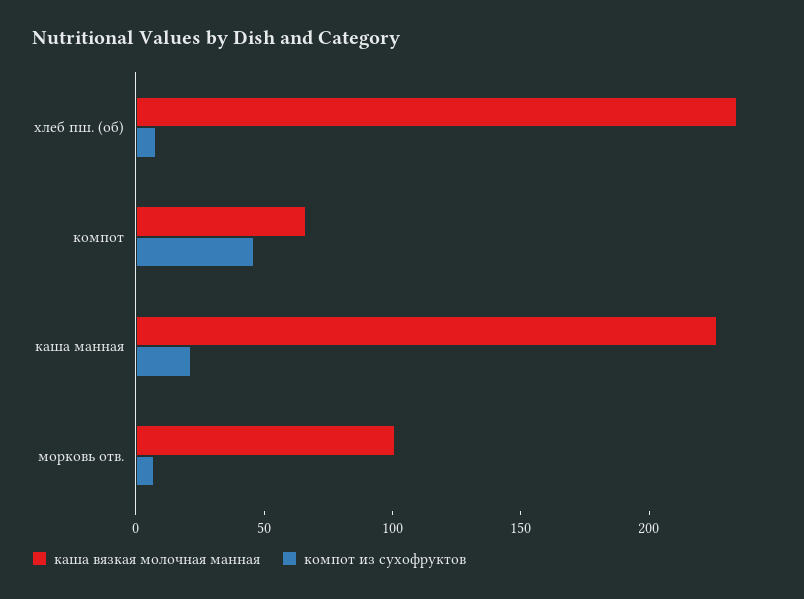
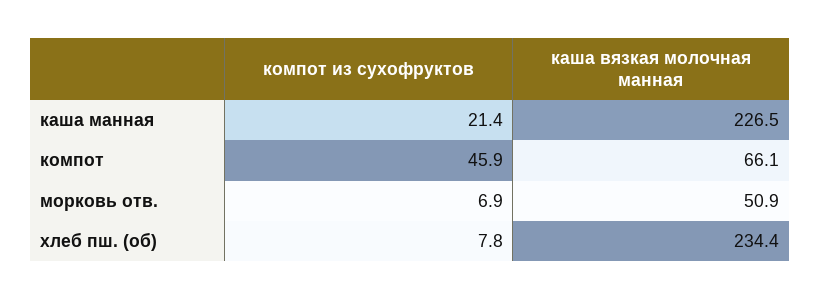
каша вязкая молочная манная, морковь отв.: 100 -> 50.9

